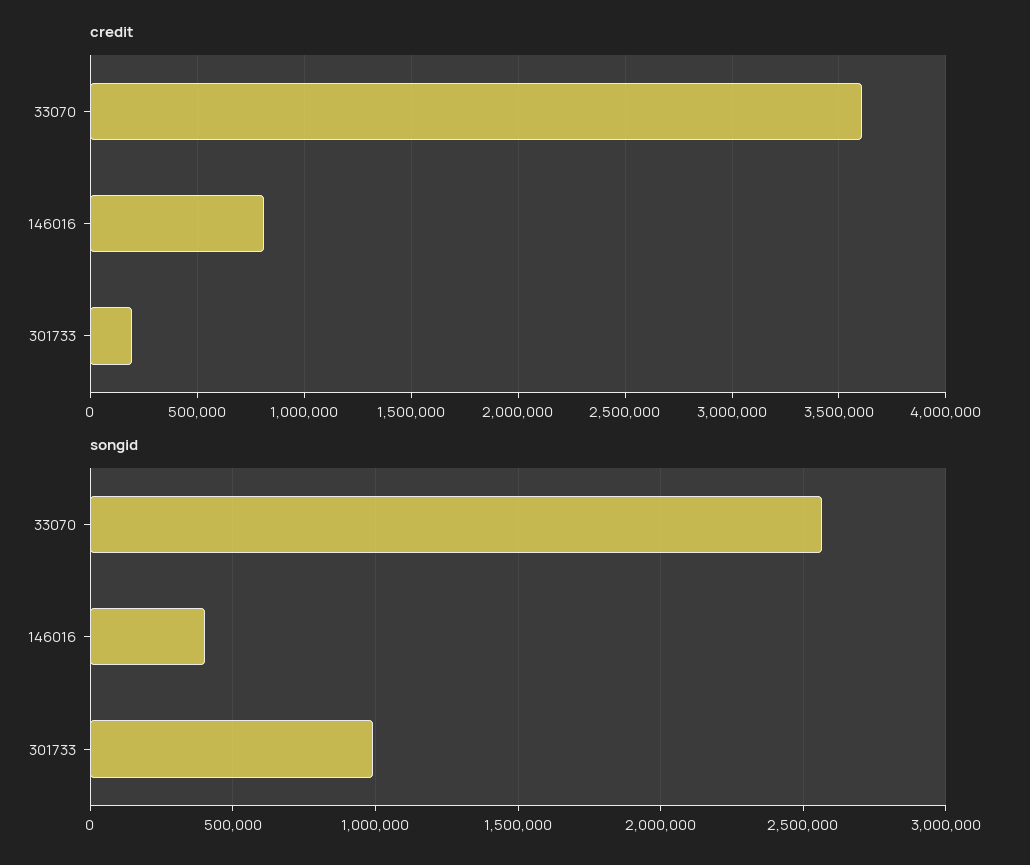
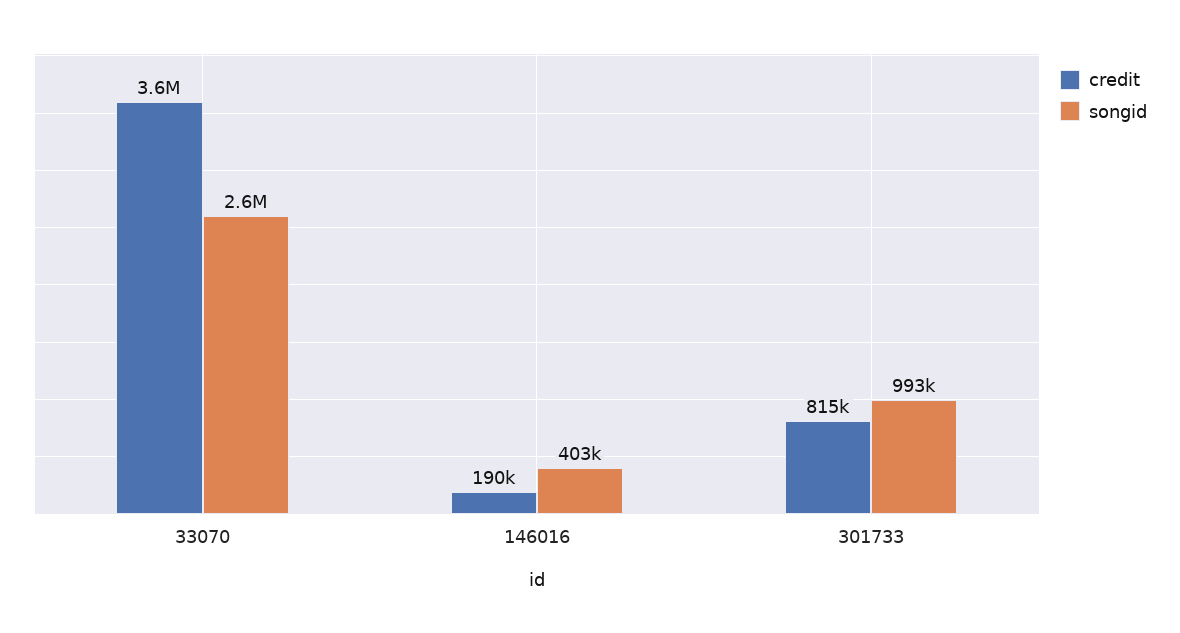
credit, 146016: 800000 -> 190000
credit, 301733: 200000 -> 815000

